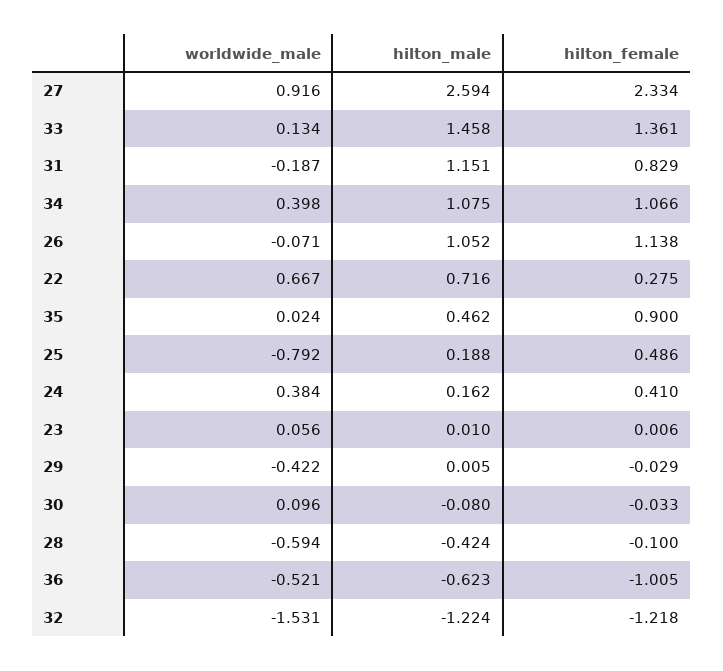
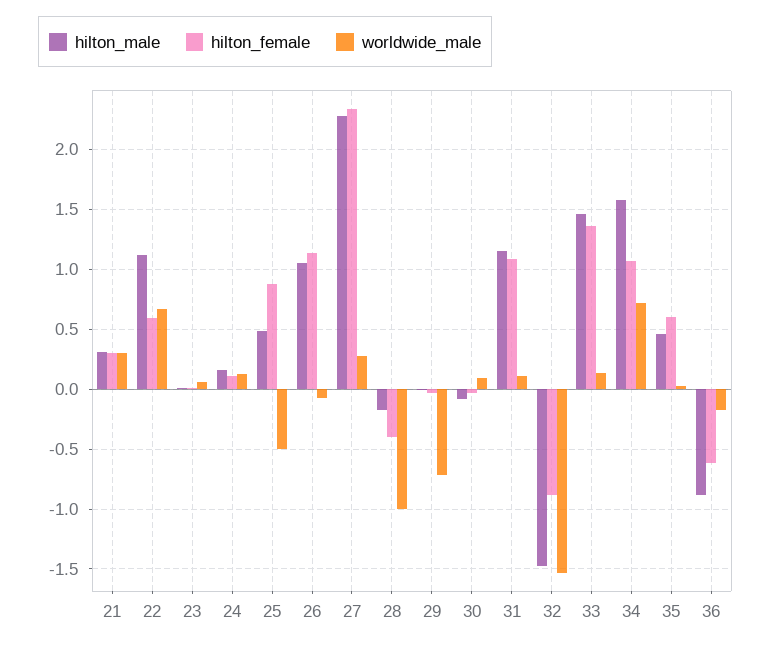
worldwide_male, 27: 0.916 -> 0.3
hilton_male, 27: 2.594 -> 2.3
worldwide_male, 31: -0.187 -> 0.1
hilton_female, 31: 0.829 -> 1.1
worldwide_male, 34: 0.398 -> 0.7
hilton_male, 34: 1.075 -> 1.6
hilton_male, 22: 0.716 -> 1.1
hilton_female, 22: 0.275 -> 0.6
hilton_female, 35: 0.9 -> 0.6
worldwide_male, 25: -0.792 -> -0.5
hilton_male, 25: 0.188 -> 0.5
hilton_female, 25: 0.486 -> 0.9
worldwide_male, 24: 0.384 -> 0.1
hilton_female, 24: 0.41 -> 0.1
worldwide_male, 29: -0.422 -> -0.7
worldwide_male, 28: -0.594 -> -1
hilton_male, 28: -0.424 -> -0.2
hilton_female, 28: -0.1 -> -0.4
worldwide_male, 36: -0.521 -> -0.2
hilton_male, 36: -0.623 -> -0.9
hilton_female, 36: -1.005 -> -0.6
hilton_male, 32: -1.224 -> -1.5
hilton_female, 32: -1.218 -> -0.9
hilton_male, 21: none -> 0.3
hilton_female, 21: none -> 0.3
worldwide_male, 21: none -> 0.3

